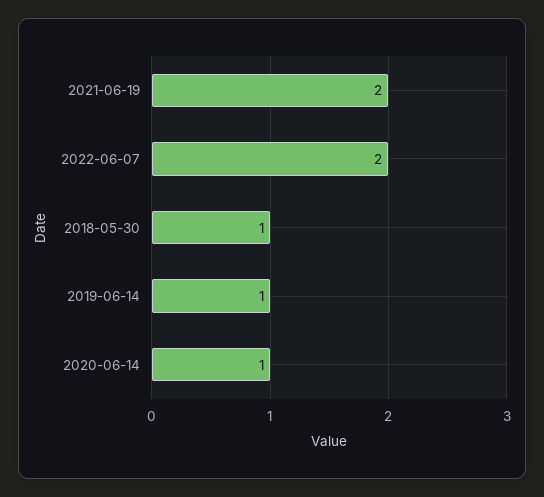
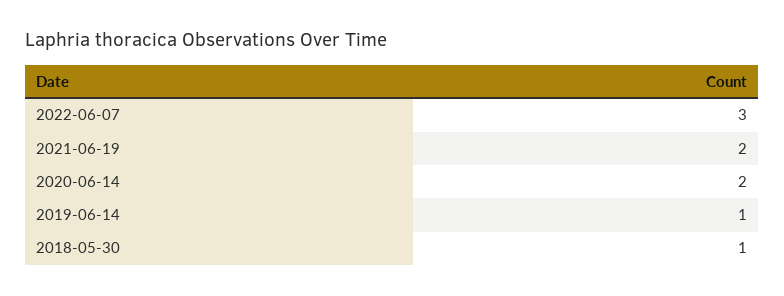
2022-06-07: 2 -> 3
2020-06-14: 1 -> 2

